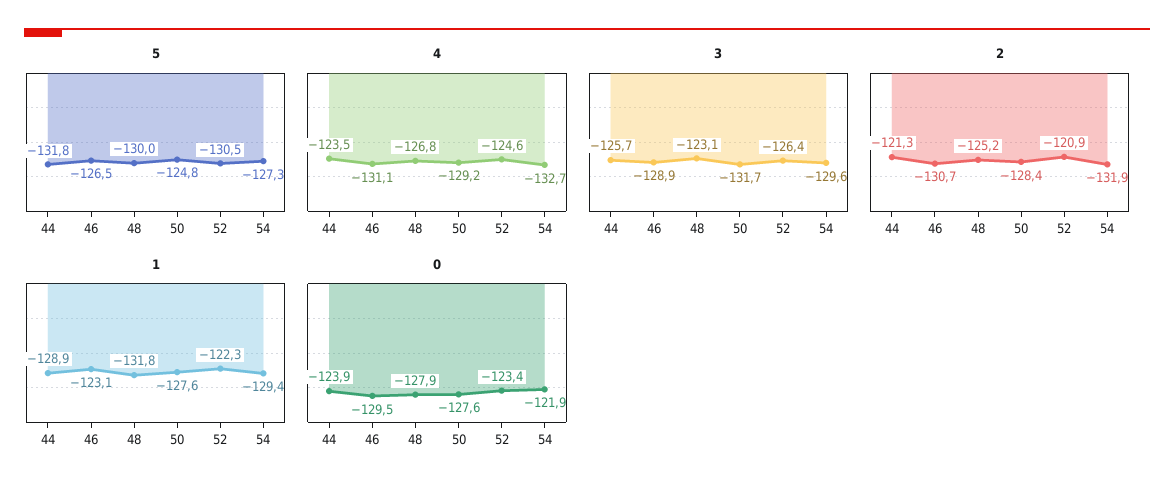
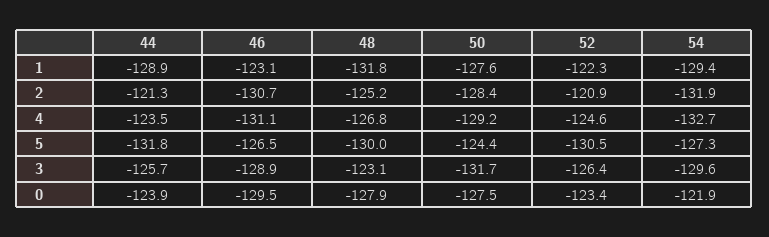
5, 50: -124.8 -> -124.4
0, 50: -127.6 -> -127.5

